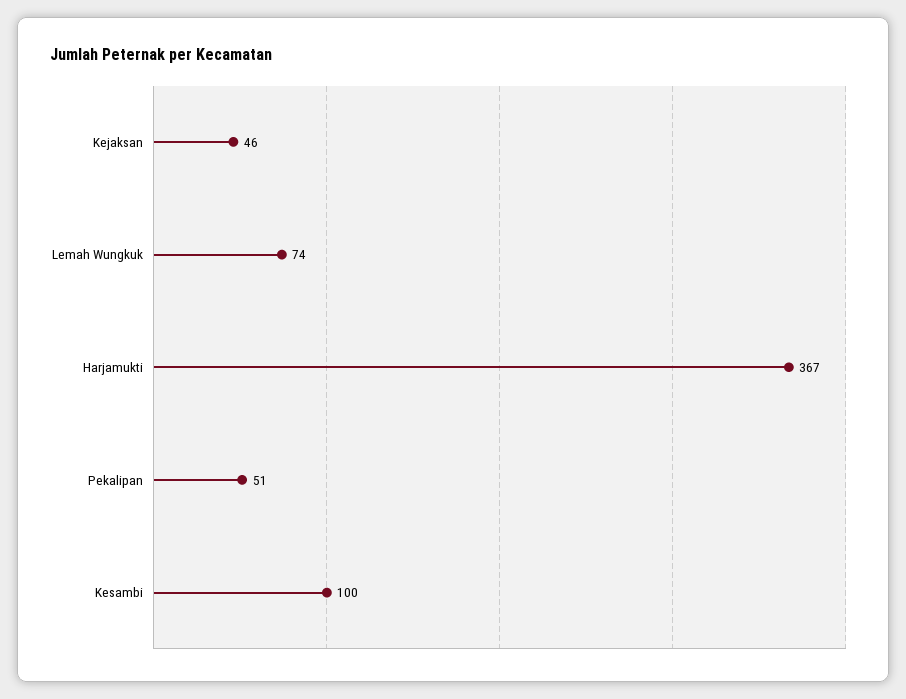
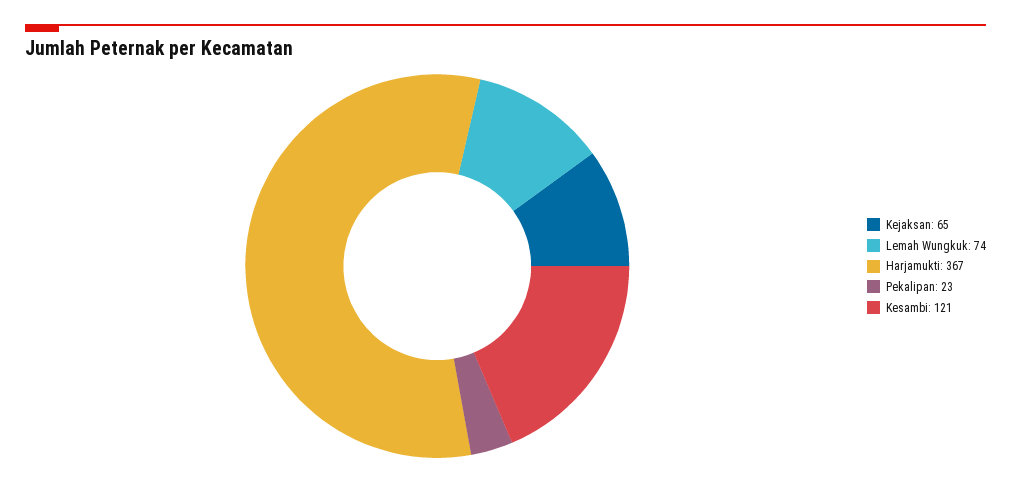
Kejaksan: 46 -> 65
Pekalipan: 51 -> 23
Kesambi: 100 -> 121

